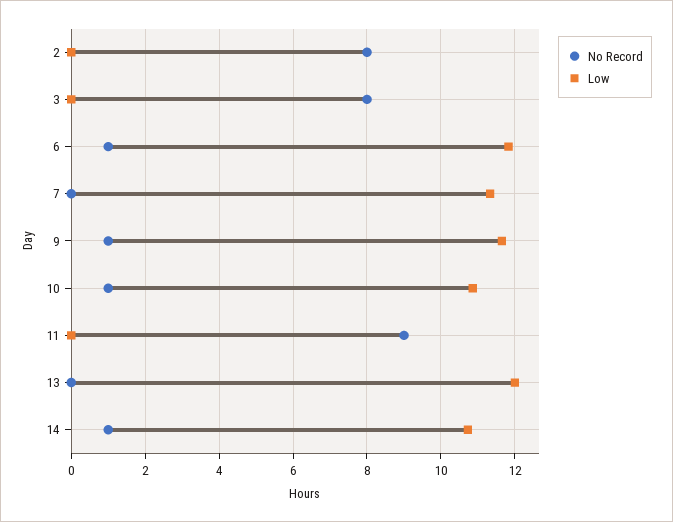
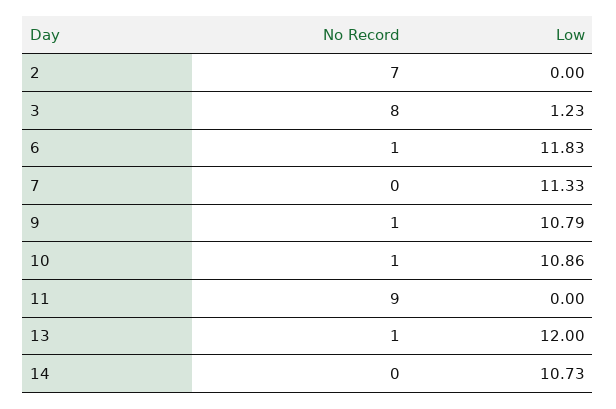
No Record, 2: 8 -> 7
Low, 3: 0 -> 1.23
Low, 9: 11.6 -> 10.79
No Record, 13: 0 -> 1
No Record, 14: 1 -> 0

